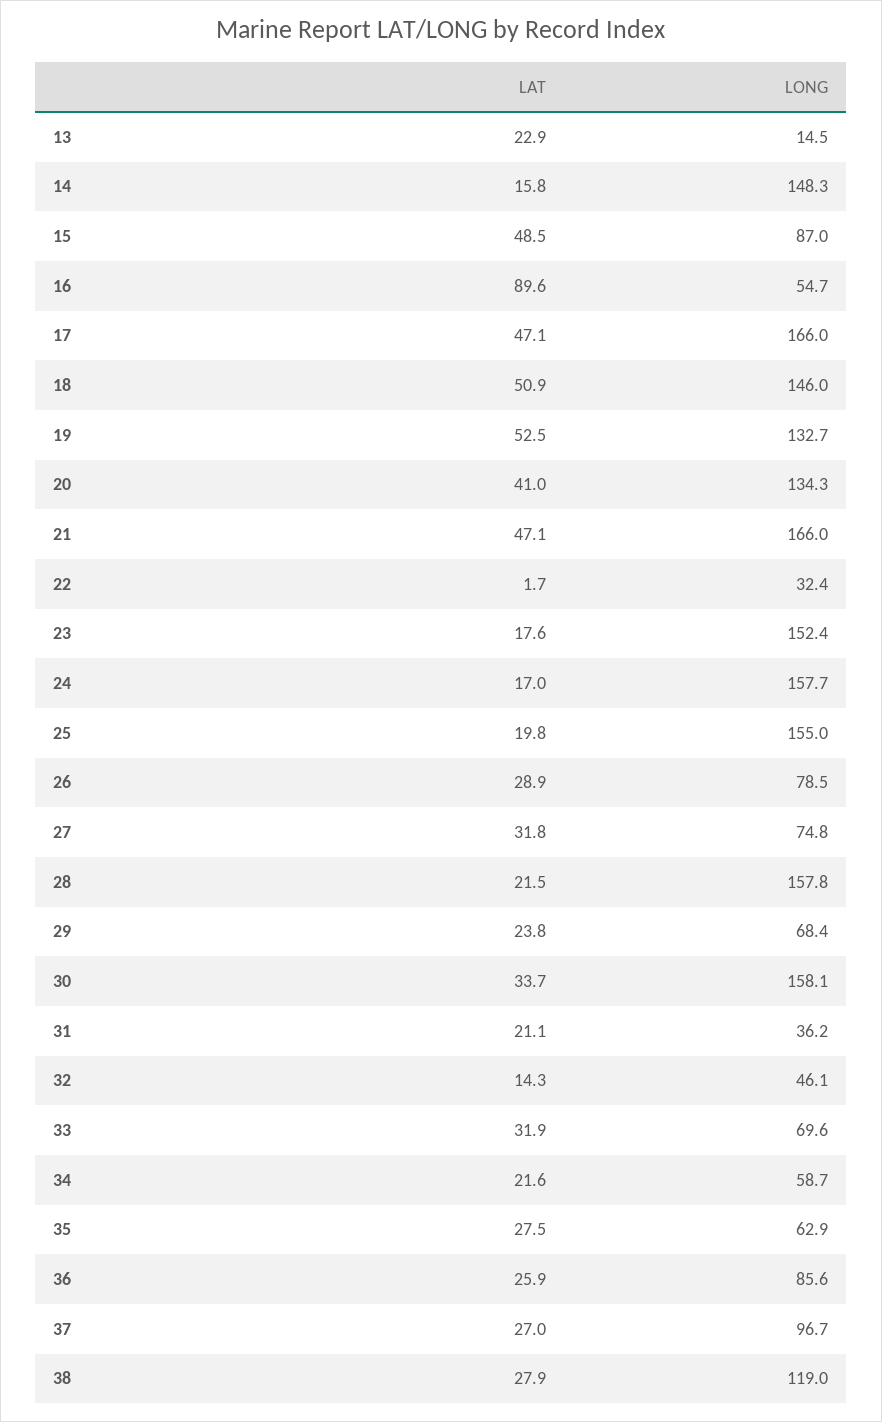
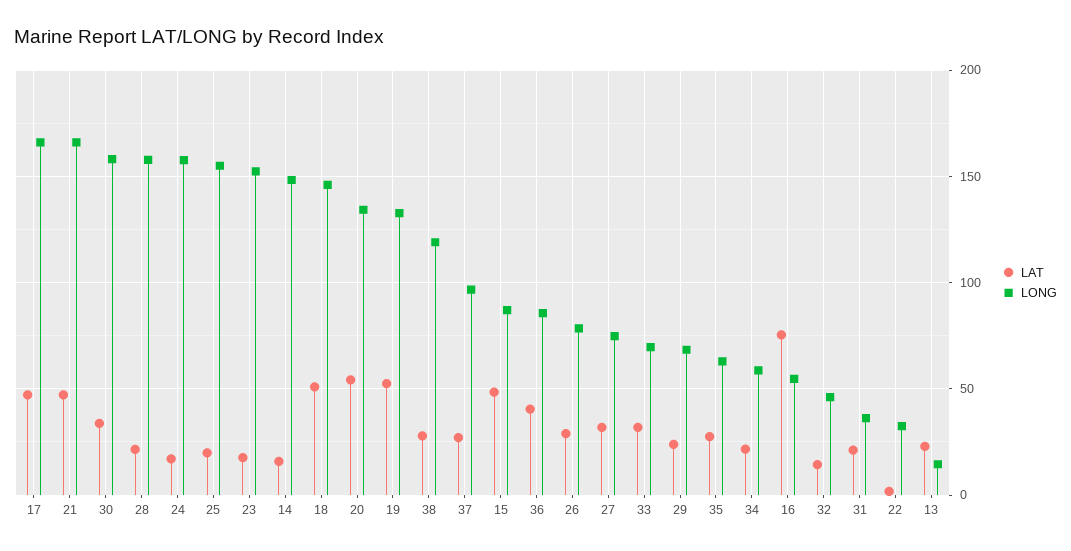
LAT, 16: 89.6 -> 75
LAT, 20: 41 -> 55
LAT, 36: 25.9 -> 40

